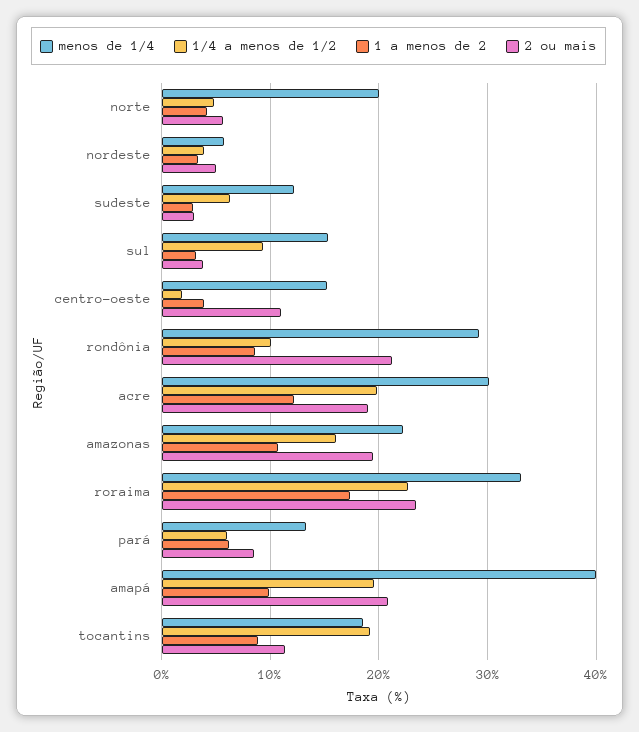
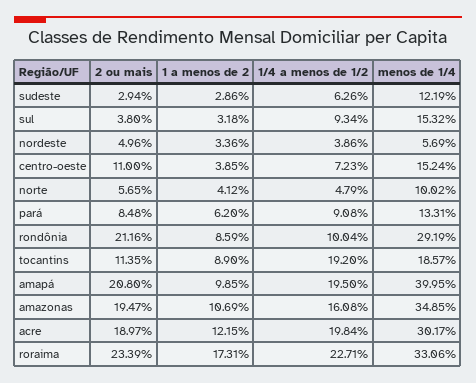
menos de 1/4, norte: 20 -> 10.02
1/4 a menos de 1/2, centro-oeste: 2 -> 7.23
menos de 1/4, amazonas: 22 -> 34.85
1/4 a menos de 1/2, pará: 6 -> 9.08

